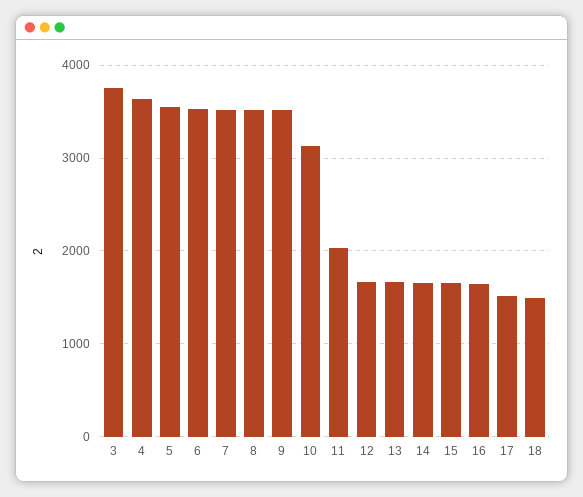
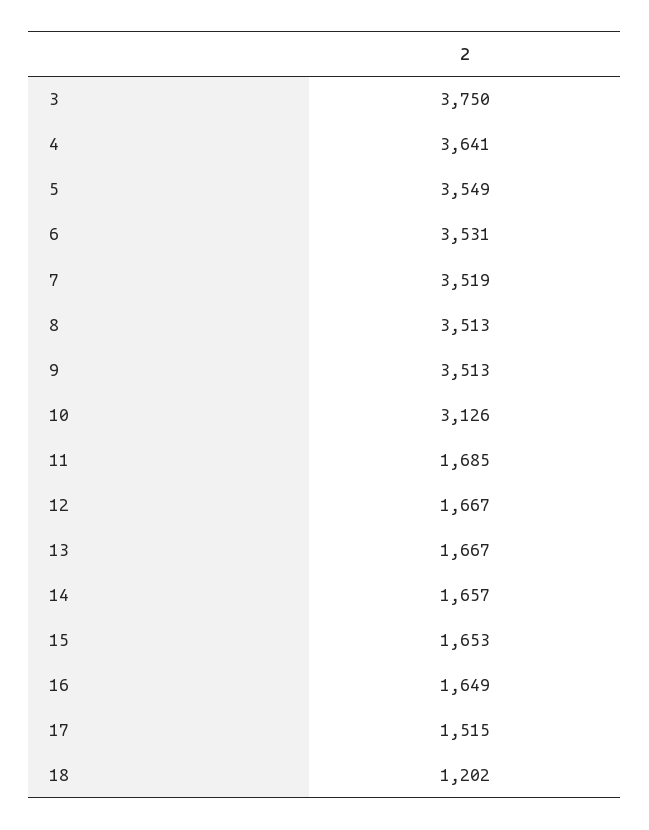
11: 2000 -> 1685
18: 1500 -> 1202

